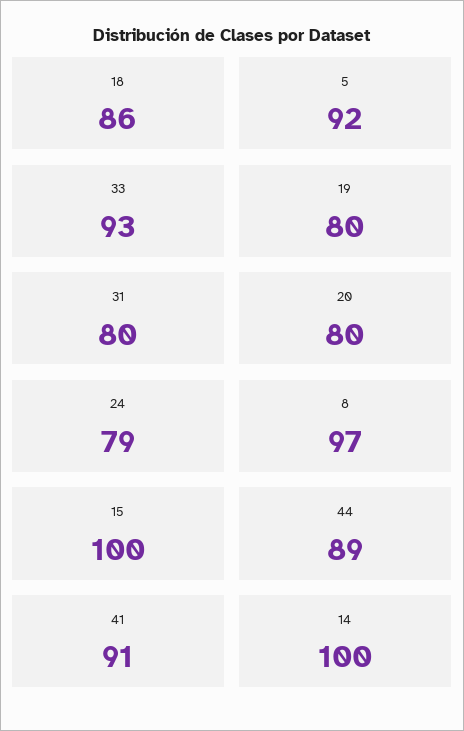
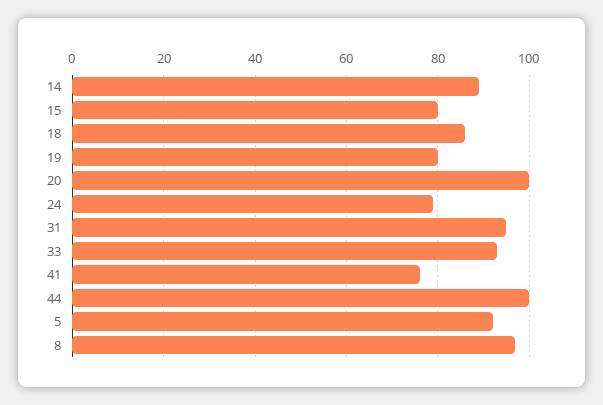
31: 80 -> 95
20: 80 -> 100
15: 100 -> 80
44: 89 -> 100
41: 91 -> 75
14: 100 -> 90

